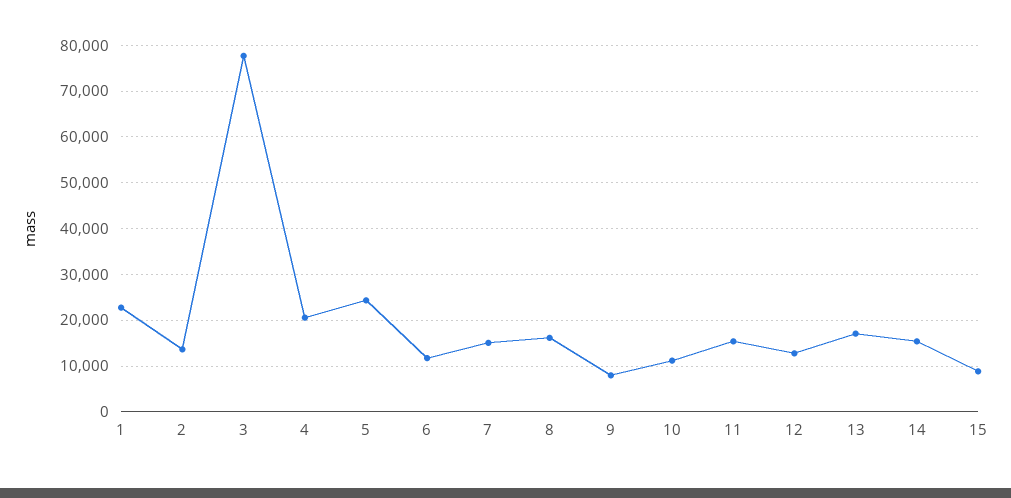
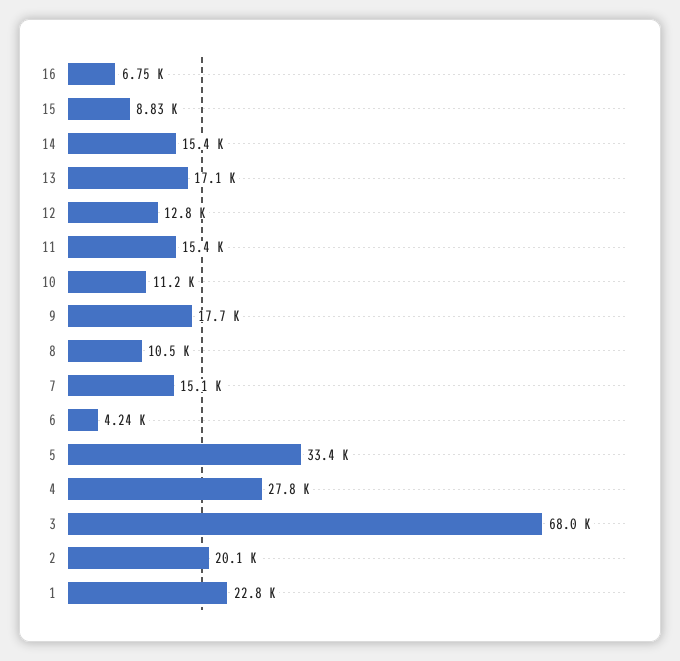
2: 14000 -> 20100
3: 78000 -> 68000
4: 20000 -> 27800
5: 24000 -> 33400
6: 12000 -> 4240
8: 16000 -> 10500
9: 8000 -> 17700
16: none -> 6750

